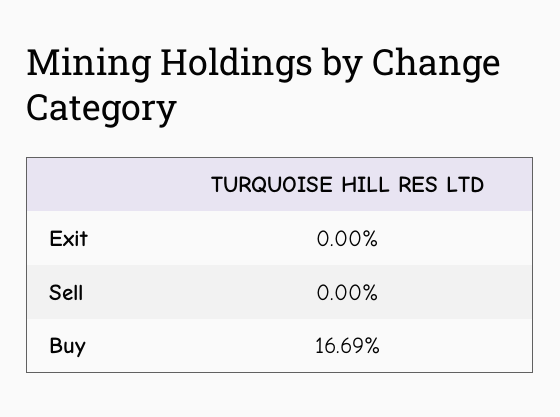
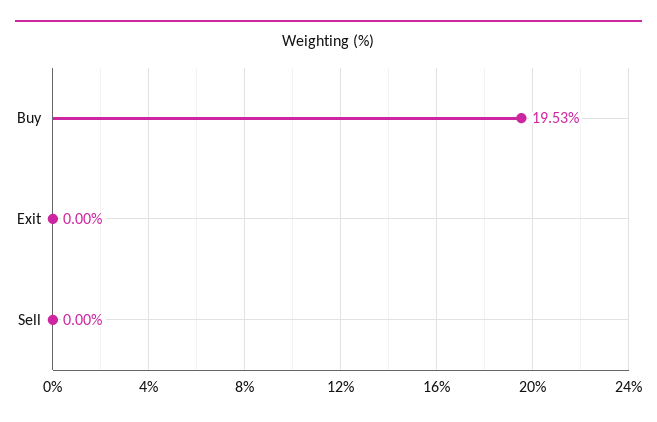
Buy: 16.69 -> 19.53

